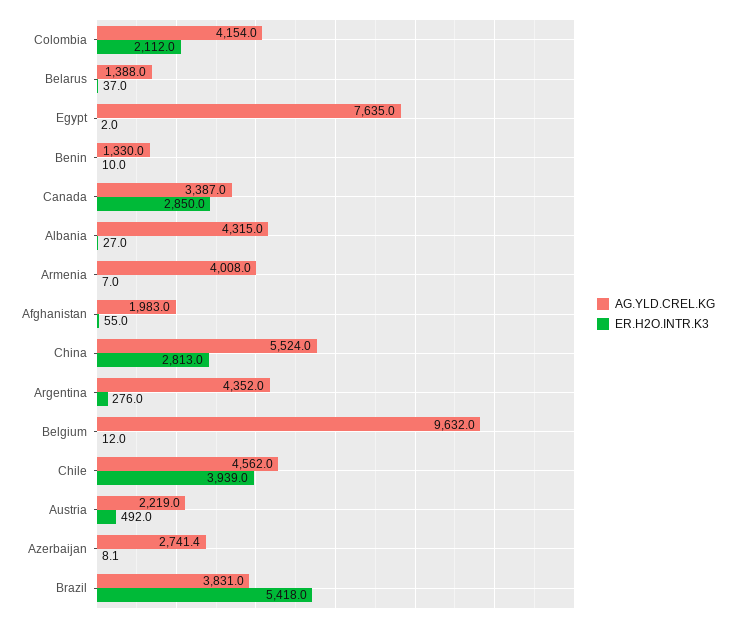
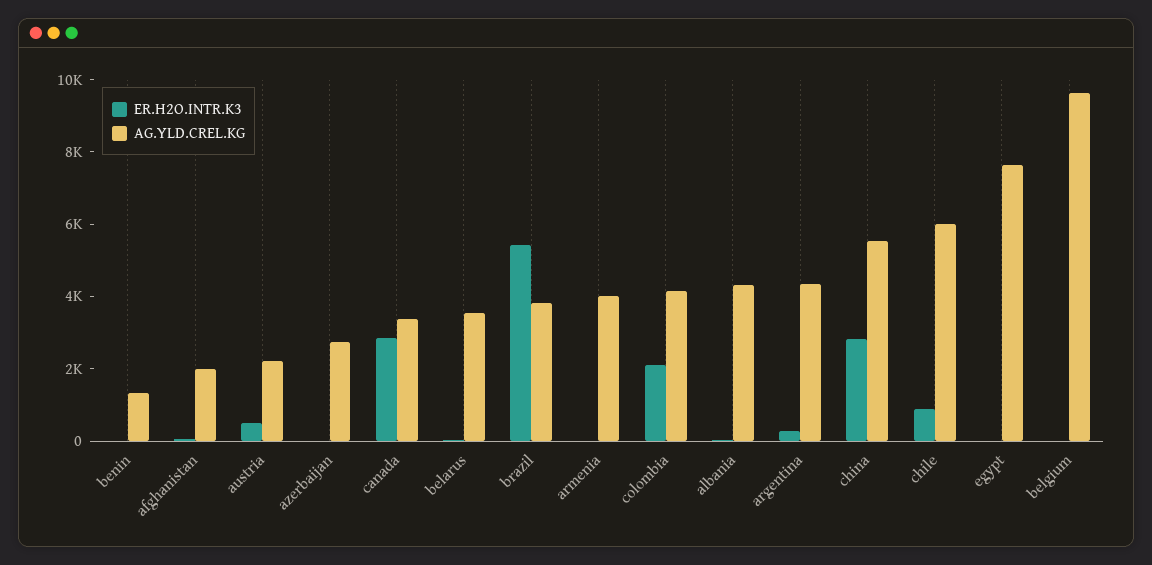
AG.YLD.CREL.KG, Belarus: 1388 -> 3500
AG.YLD.CREL.KG, Chile: 4562 -> 6000
ER.H2O.INTR.K3, Chile: 3939 -> 1000

